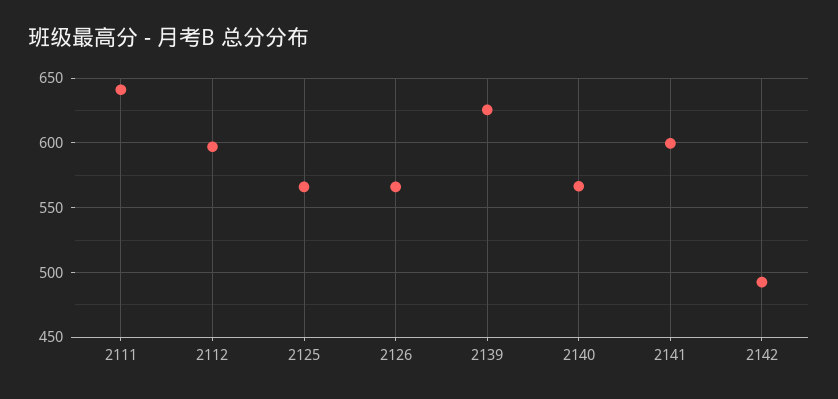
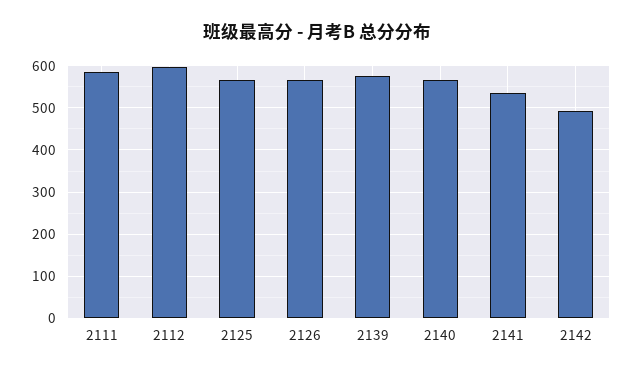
2111: 640 -> 580
2139: 625 -> 580
2141: 600 -> 540

